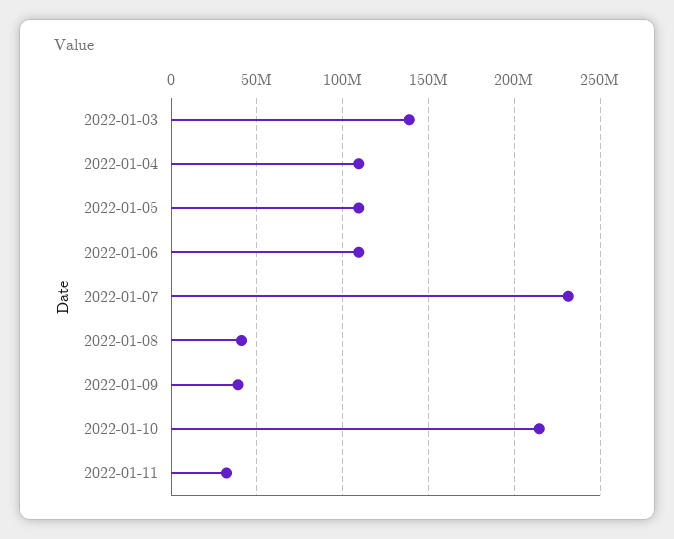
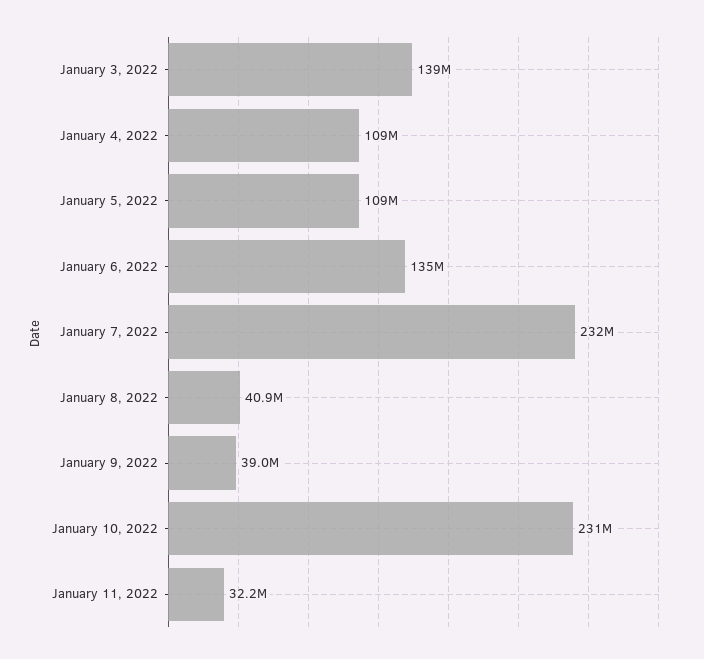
2022-01-06: 110000000 -> 135000000
2022-01-10: 215000000 -> 231000000

